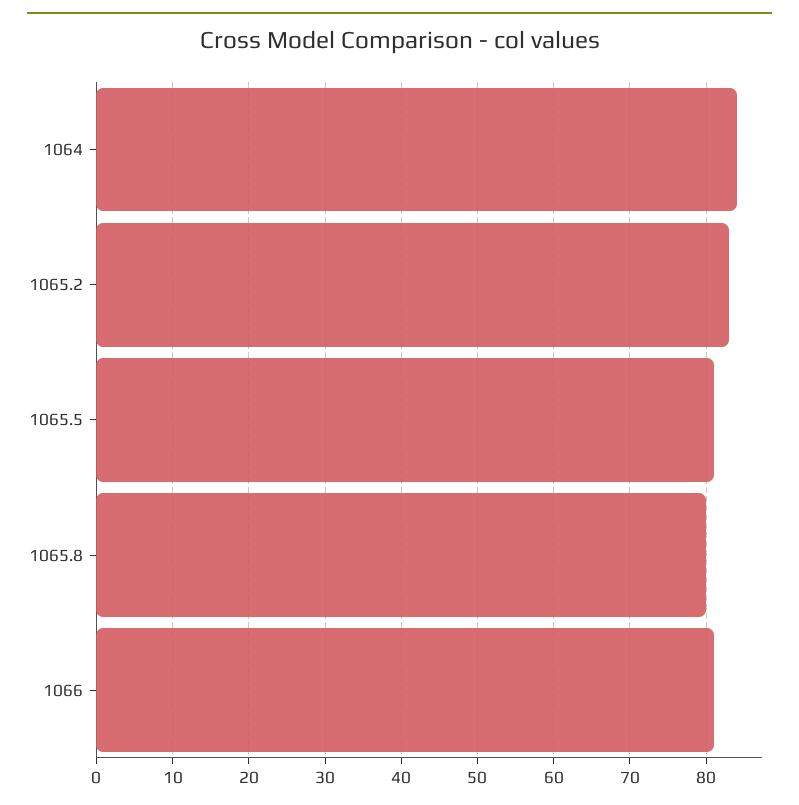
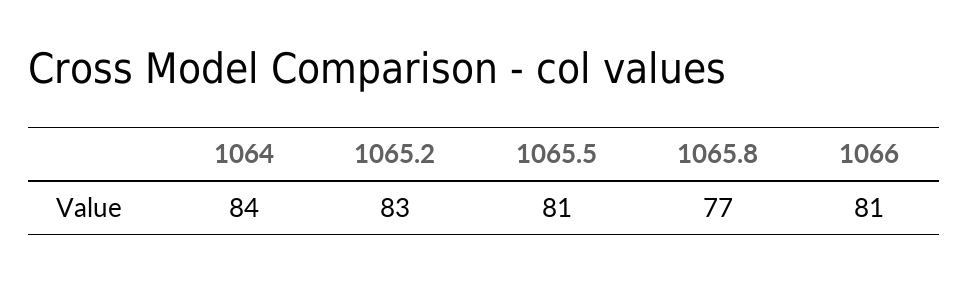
1065.8: 80 -> 77

